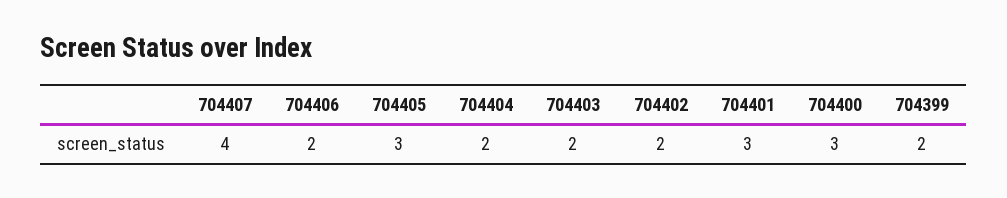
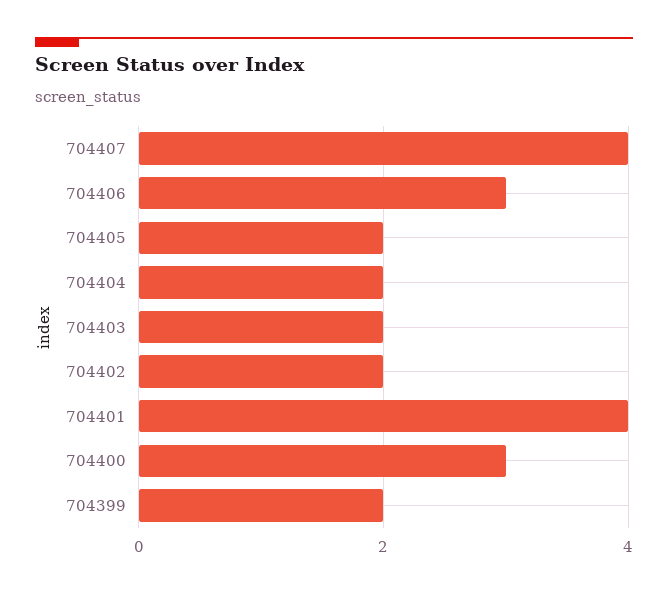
704406: 2 -> 3
704405: 3 -> 2
704401: 3 -> 4

